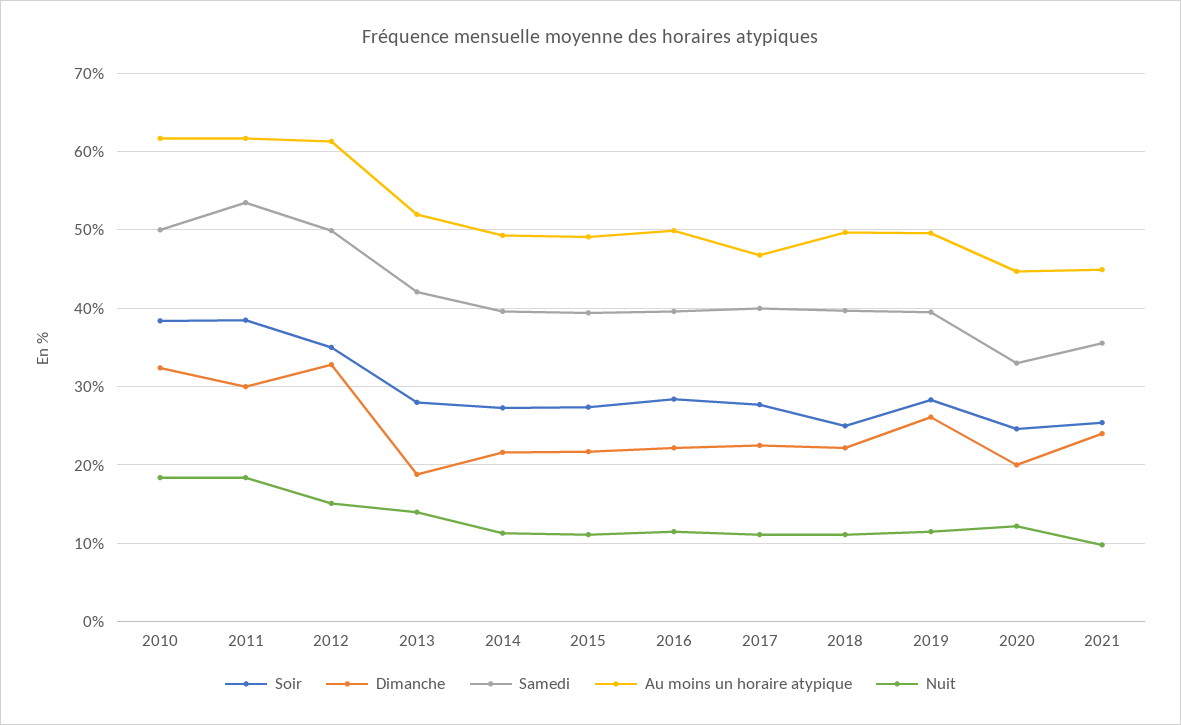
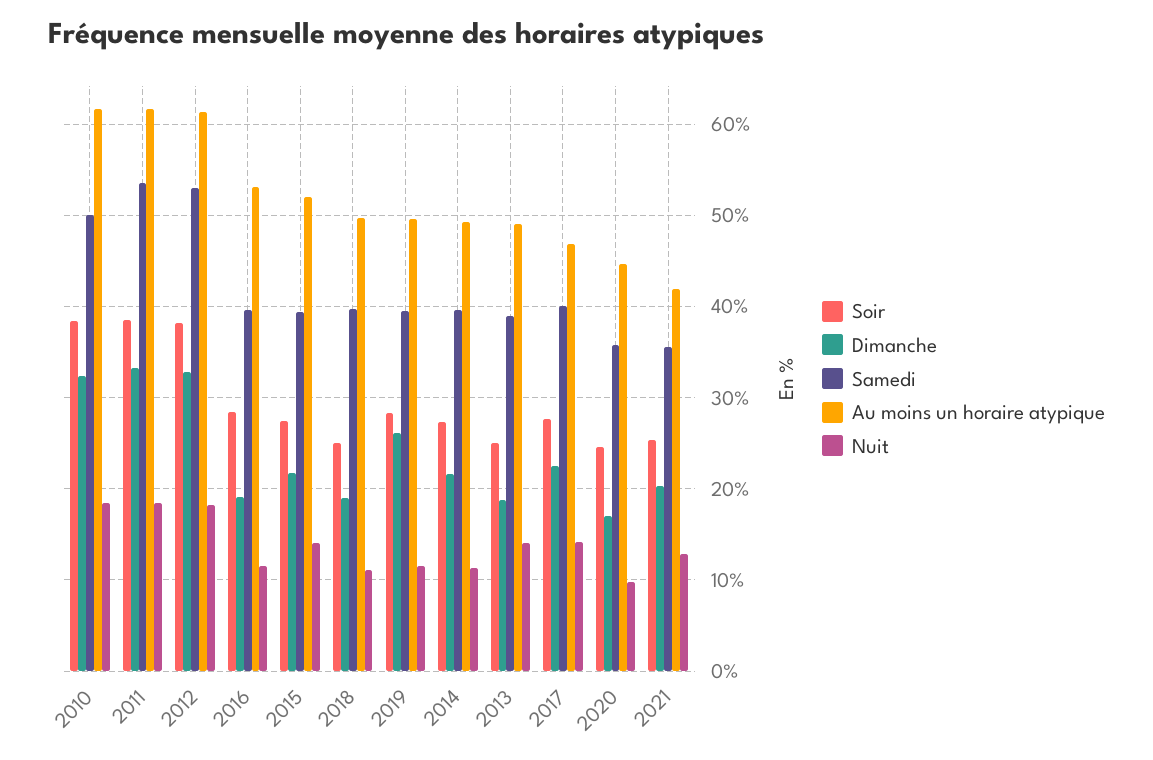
Dimanche, 2011: 30 -> 33
Soir, 2012: 35 -> 38
Samedi, 2012: 50 -> 53
Nuit, 2012: 15 -> 18
Soir, 2013: 28 -> 25
Samedi, 2013: 42 -> 39
Au moins un horaire atypique, 2013: 52 -> 49
Au moins un horaire atypique, 2015: 49 -> 52
Nuit, 2015: 11 -> 14
Dimanche, 2016: 22 -> 19
Au moins un horaire atypique, 2016: 50 -> 53
Nuit, 2017: 11 -> 14
Dimanche, 2018: 22 -> 19
Dimanche, 2020: 20 -> 17
Samedi, 2020: 33 -> 36
Nuit, 2020: 12 -> 10
Dimanche, 2021: 24 -> 20
Au moins un horaire atypique, 2021: 45 -> 42
Nuit, 2021: 10 -> 13

